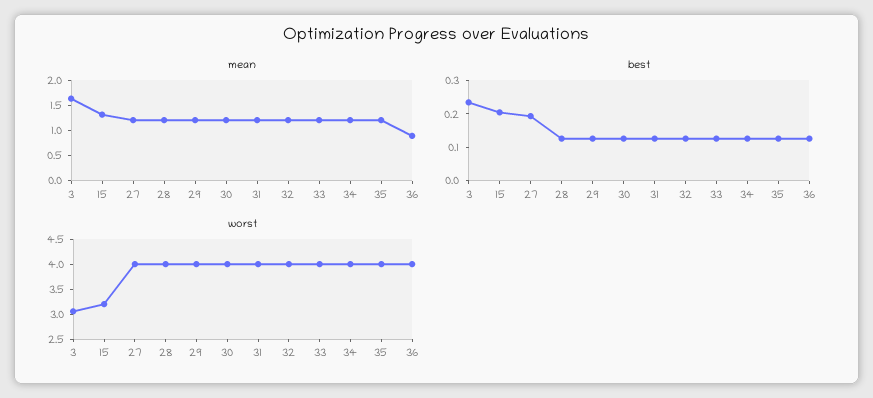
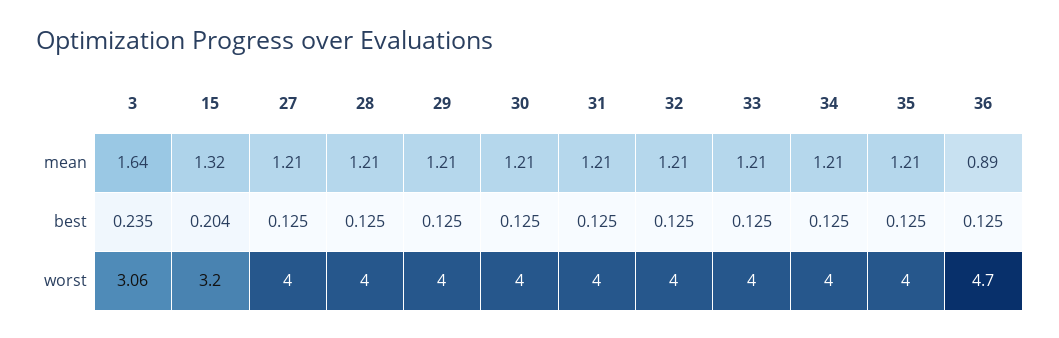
best, 27: 0.2 -> 0.125
worst, 36: 4 -> 4.7

